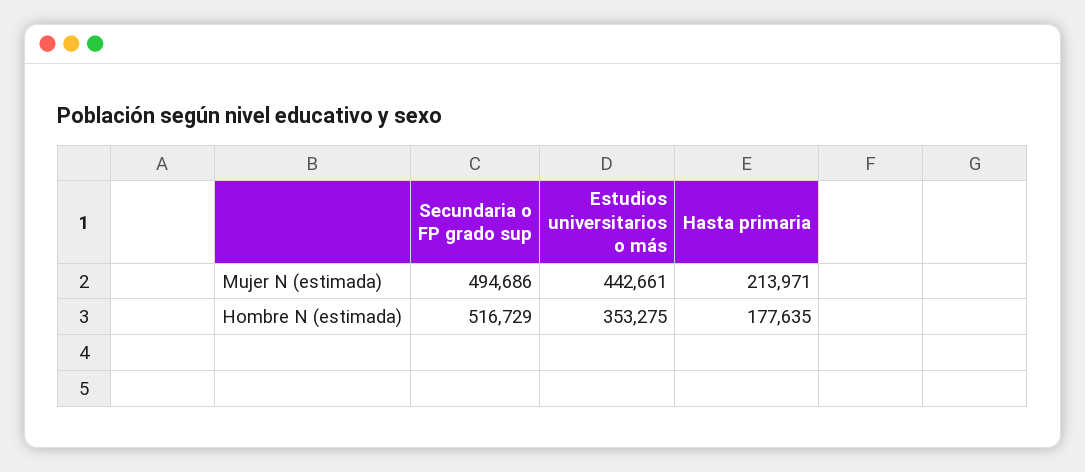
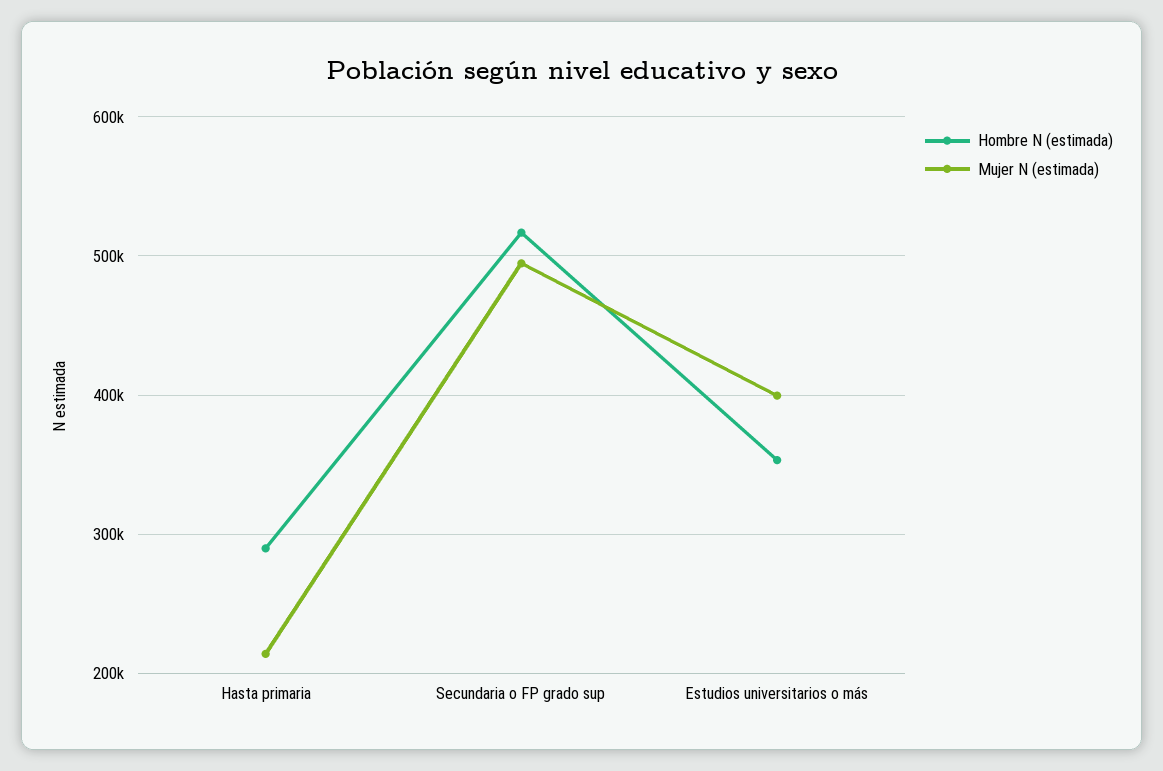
Mujer N (estimada), Estudios universitarios o más: 442661 -> 400000
Hombre N (estimada), Hasta primaria: 177635 -> 290000

